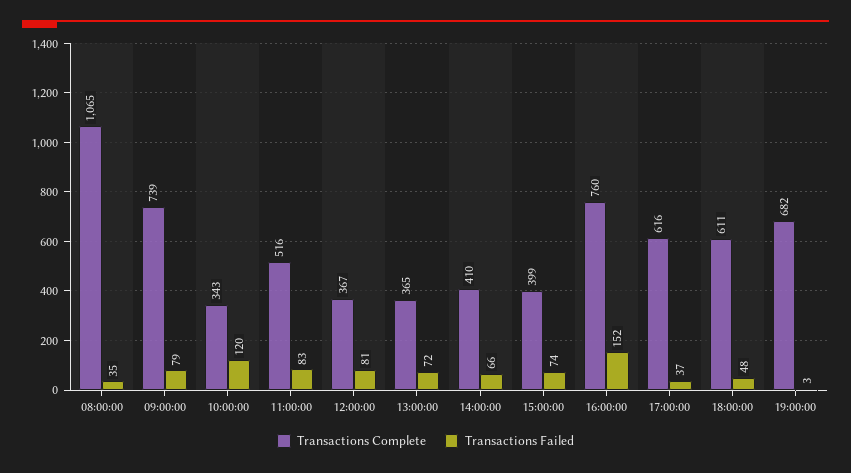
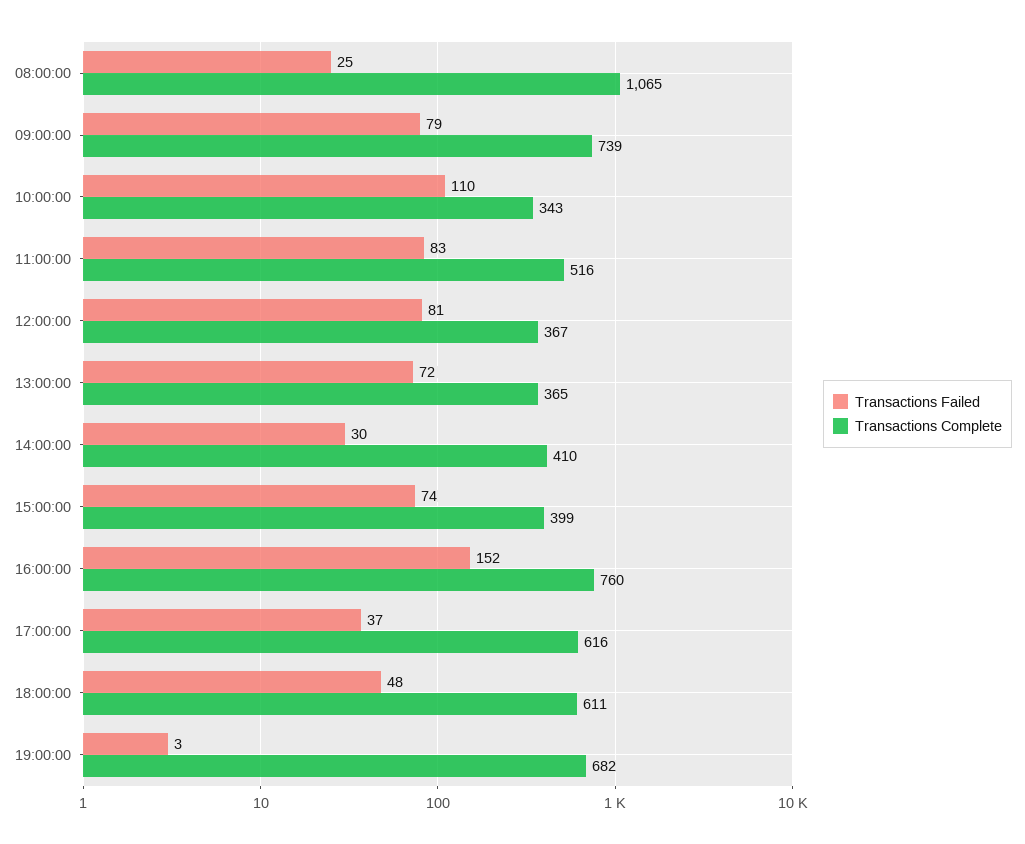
Transactions Failed, 08:00:00: 35 -> 25
Transactions Failed, 10:00:00: 120 -> 110
Transactions Failed, 14:00:00: 66 -> 30

